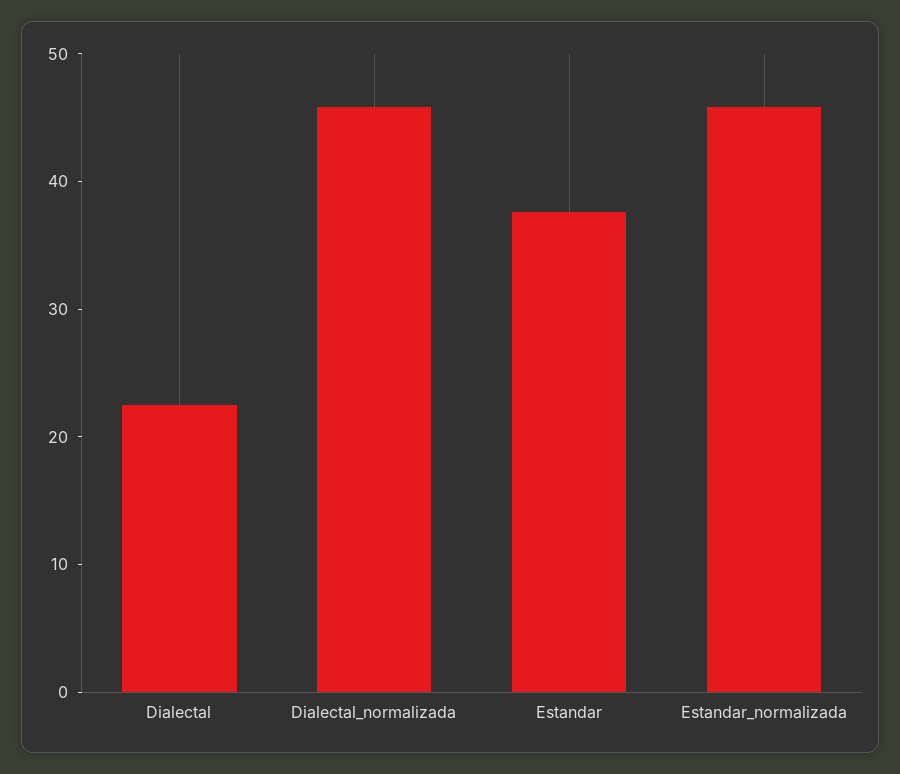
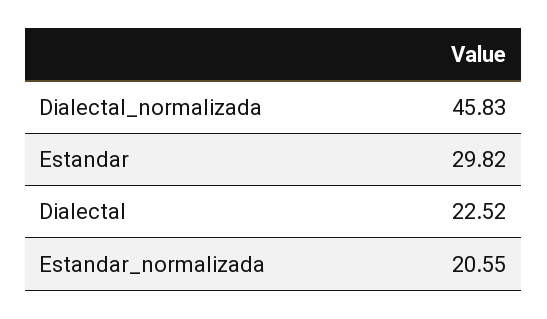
Estandar: 38 -> 29.82
Estandar_normalizada: 46 -> 20.55

